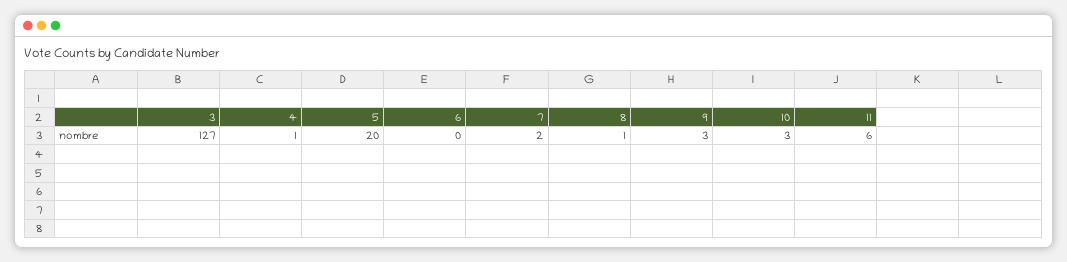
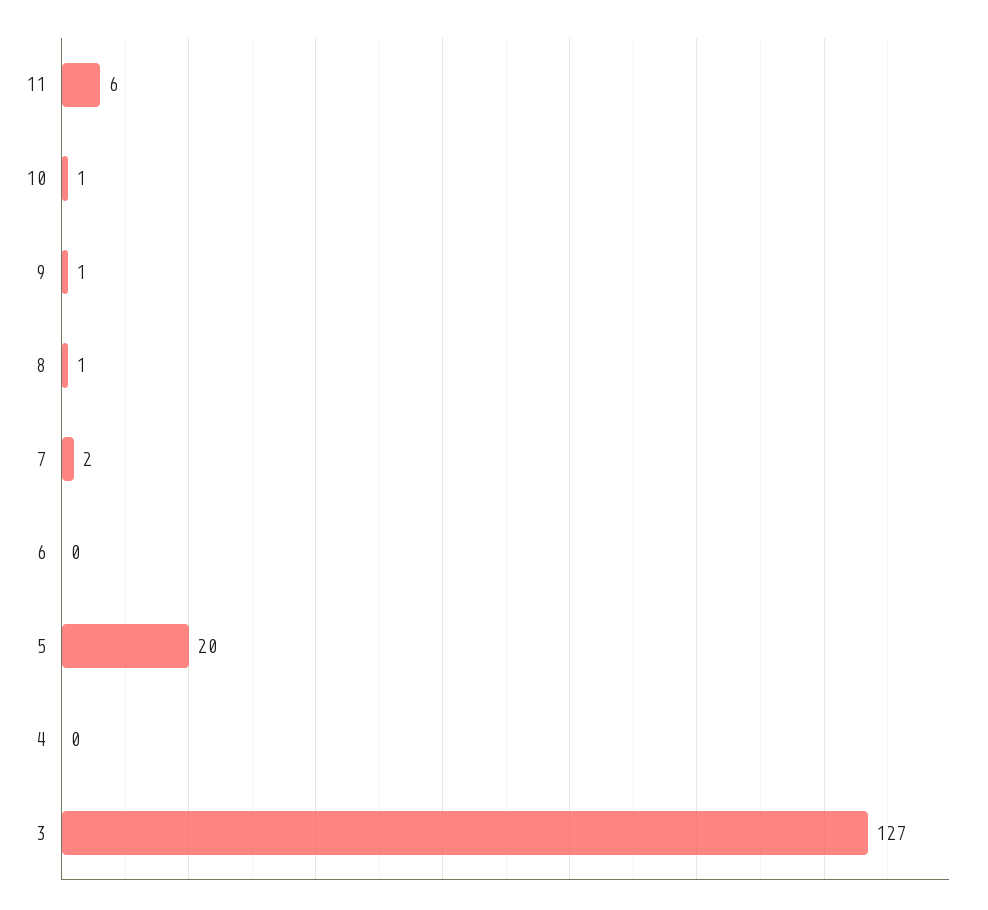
4: 1 -> 0
9: 3 -> 1
10: 3 -> 1

